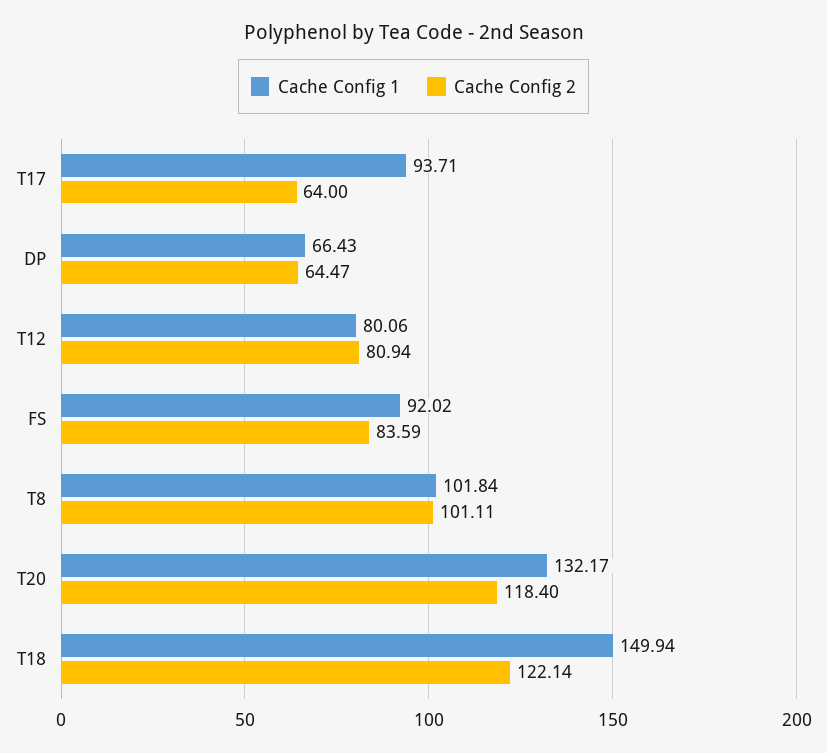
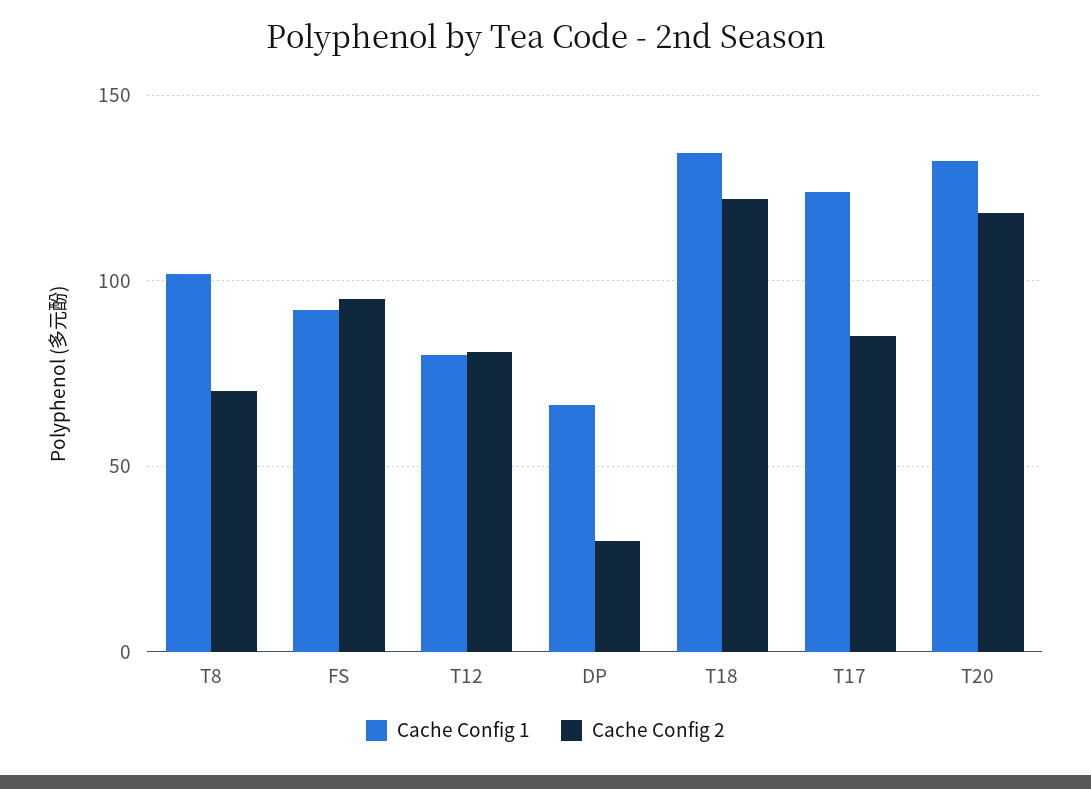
Cache Config 1, T17: 93.71 -> 125
Cache Config 2, T17: 64 -> 85
Cache Config 2, DP: 64.47 -> 30
Cache Config 2, FS: 83.59 -> 95
Cache Config 2, T8: 101.11 -> 70
Cache Config 1, T18: 149.94 -> 135

